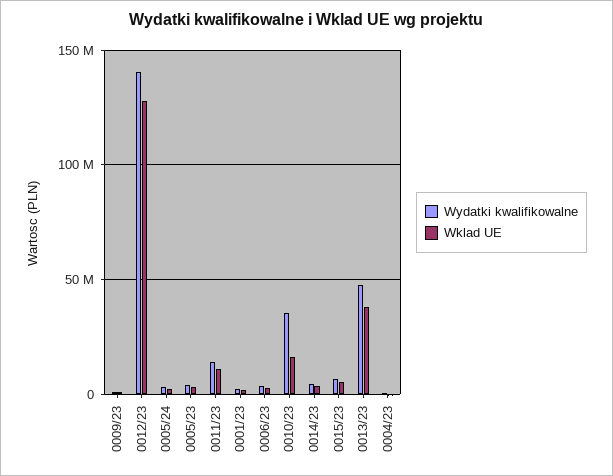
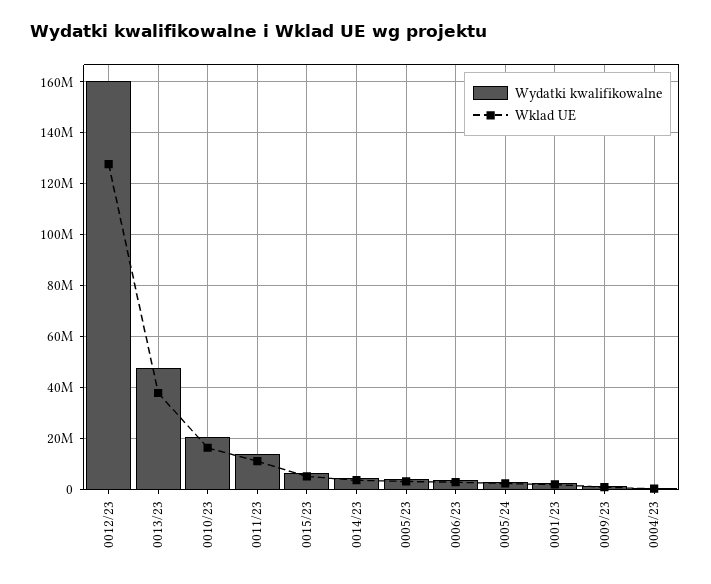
Wydatki kwalifikowalne, 0012/23: 140000000 -> 160000000
Wydatki kwalifikowalne, 0010/23: 35000000 -> 20000000

